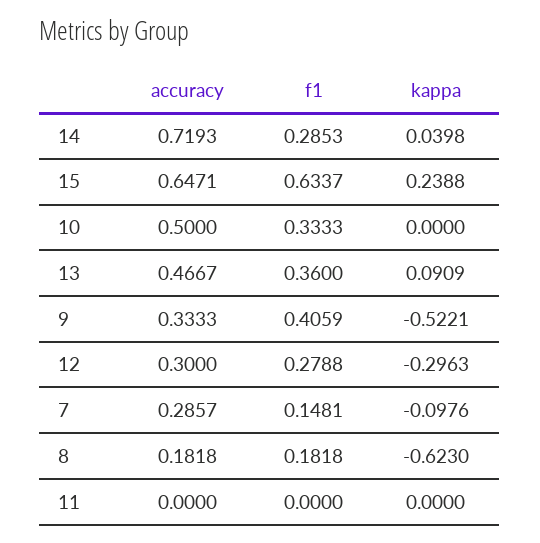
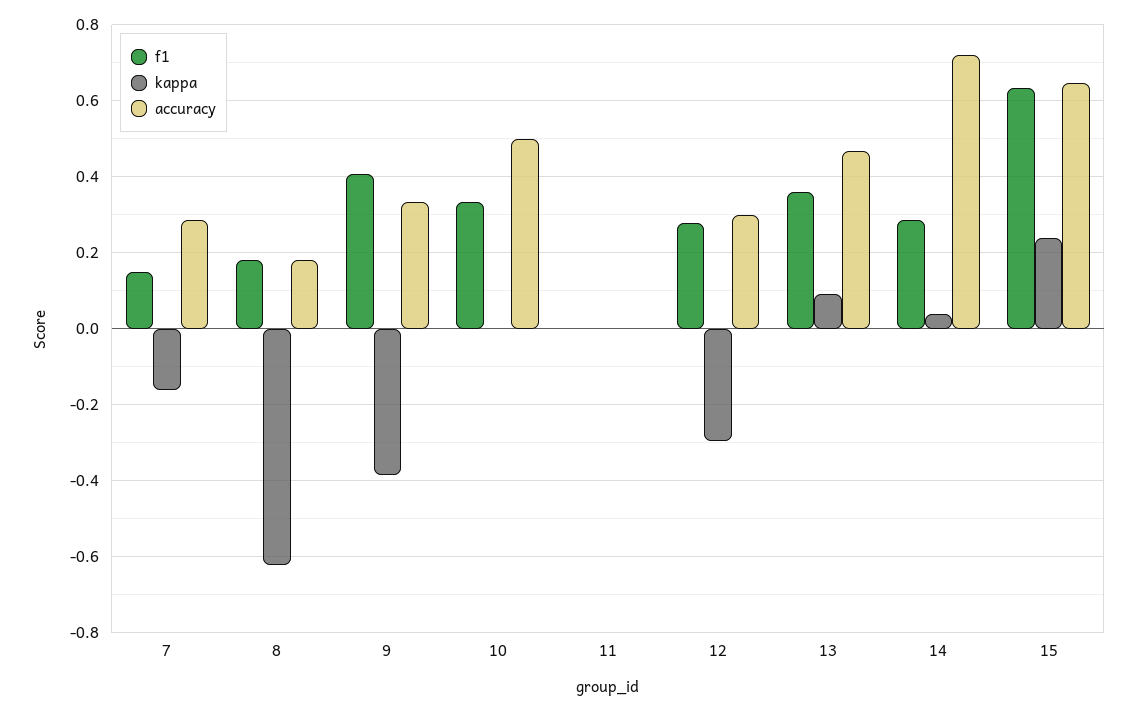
kappa, 9: -0.5221 -> -0.38
kappa, 7: -0.0976 -> -0.16

